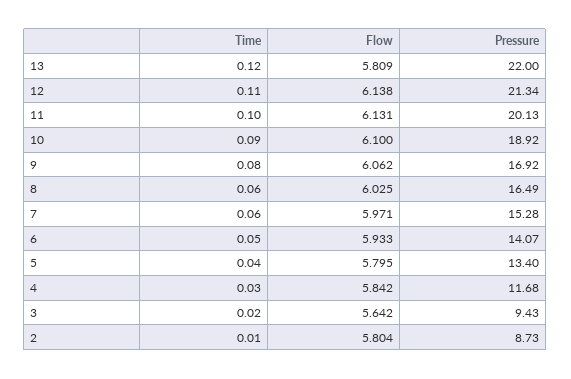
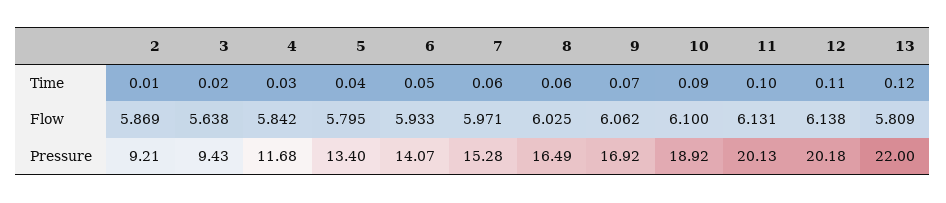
Pressure, 12: 21.34 -> 20.18
Time, 9: 0.08 -> 0.07
Flow, 3: 5.642 -> 5.638
Flow, 2: 5.804 -> 5.869
Pressure, 2: 8.73 -> 9.21

